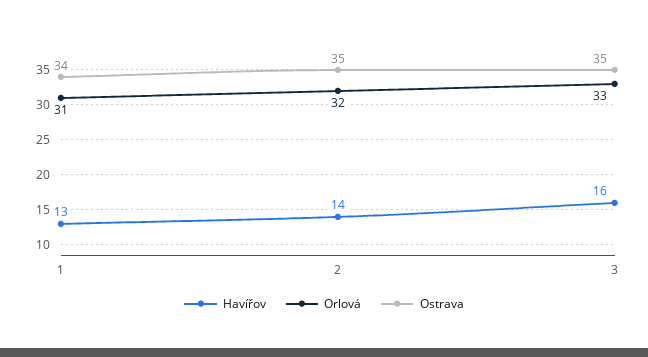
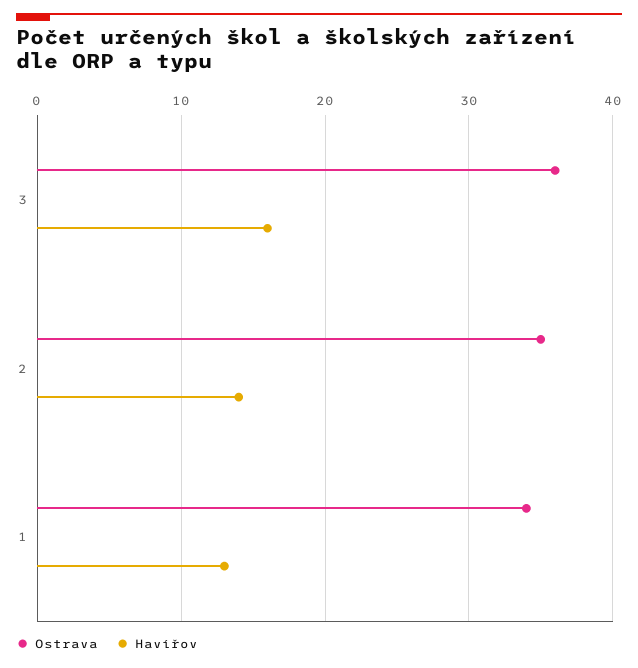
Orlová, 1: 31 -> none
Orlová, 2: 32 -> none
Orlová, 3: 33 -> none
Ostrava, 3: 35 -> 36

